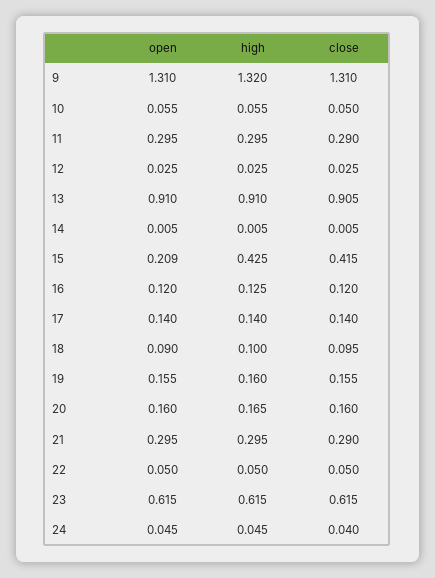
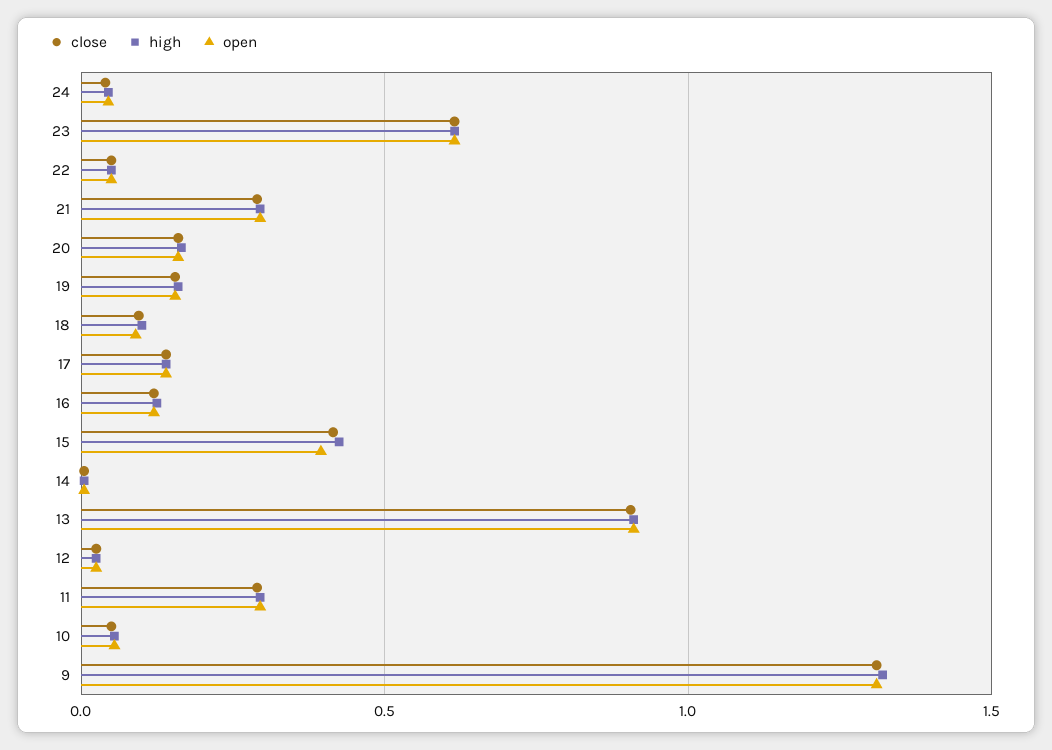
open, 15: 0.209 -> 0.4

